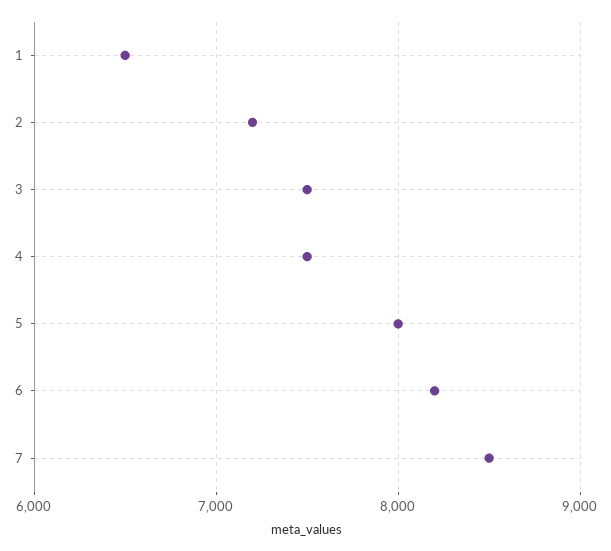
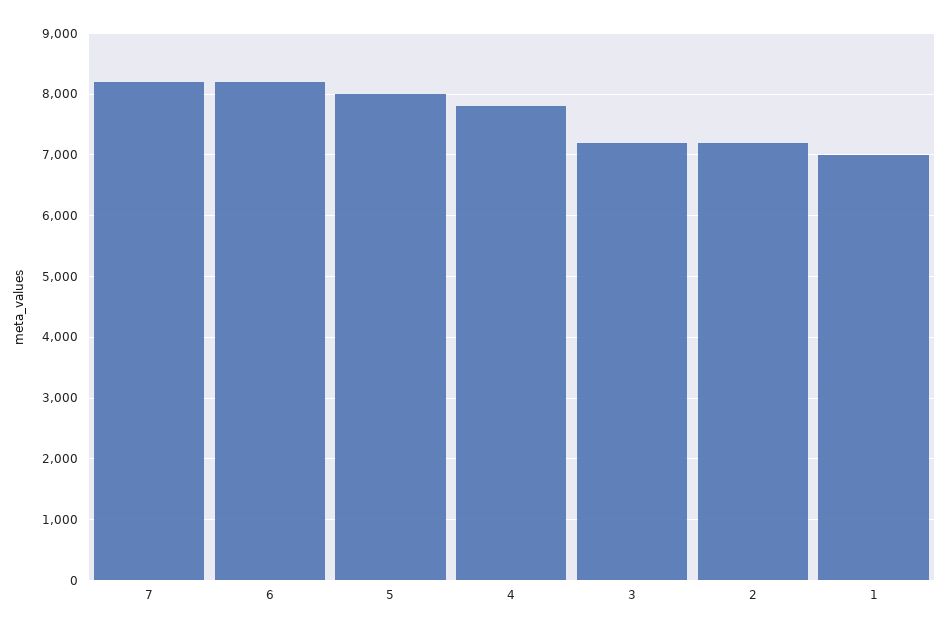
1: 6500 -> 7000
3: 7500 -> 7200
4: 7500 -> 7800
7: 8500 -> 8200

